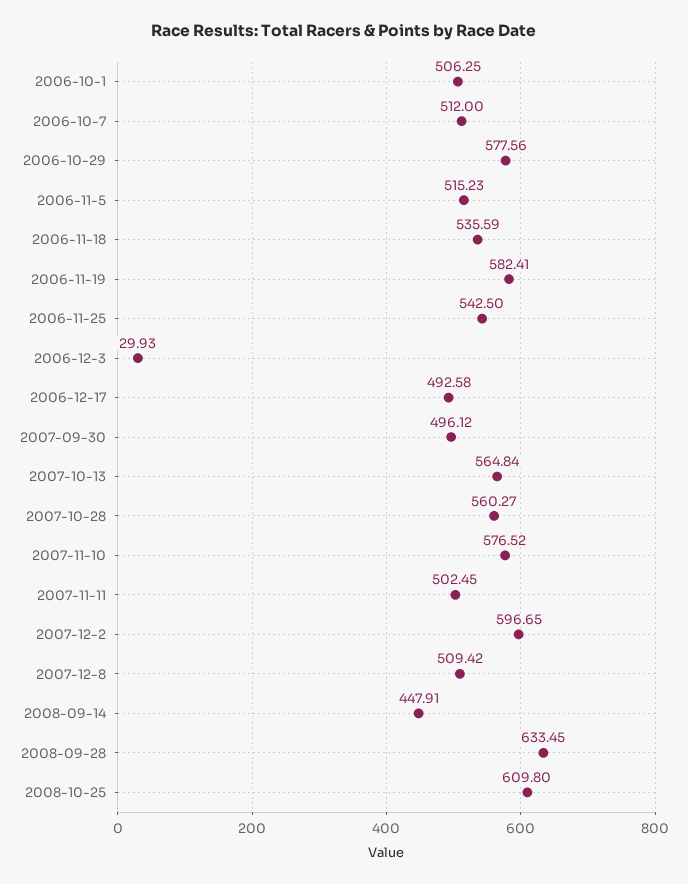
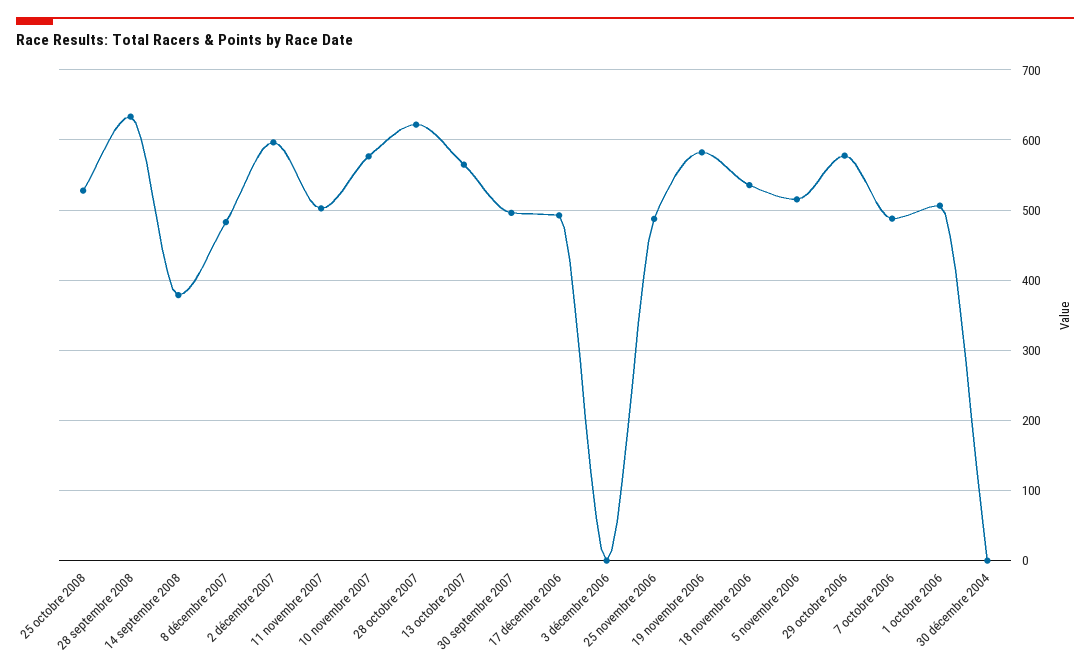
2006-10-7: 512 -> 490
2006-11-25: 542.5 -> 490
2006-12-3: 29.93 -> 0
2007-10-28: 560.27 -> 620
2007-12-8: 509.42 -> 480
2008-09-14: 447.91 -> 380
2008-10-25: 609.8 -> 530
30 décembre 2004: none -> 0

